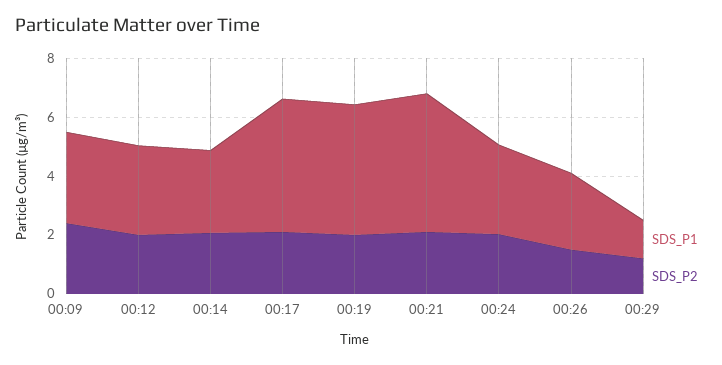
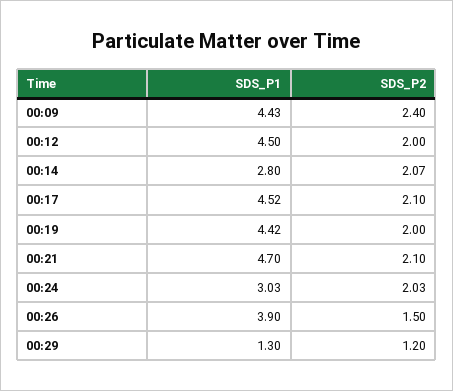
SDS_P1, 00:09: 3 -> 4.43
SDS_P1, 00:12: 3 -> 4.5
SDS_P1, 00:26: 2.5 -> 3.9

